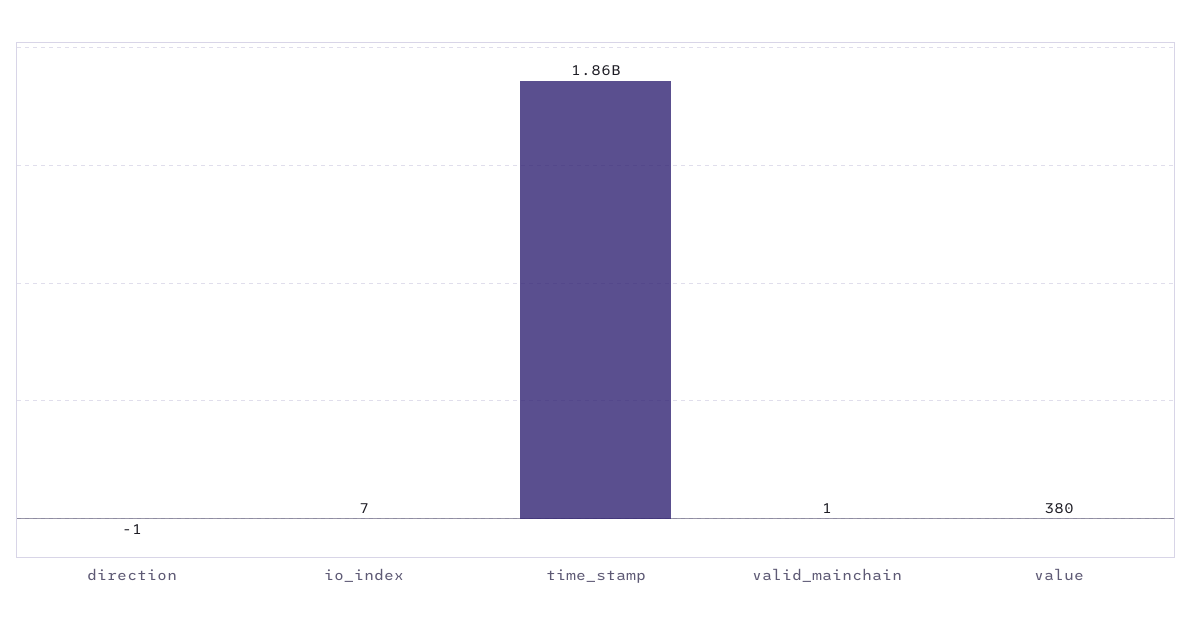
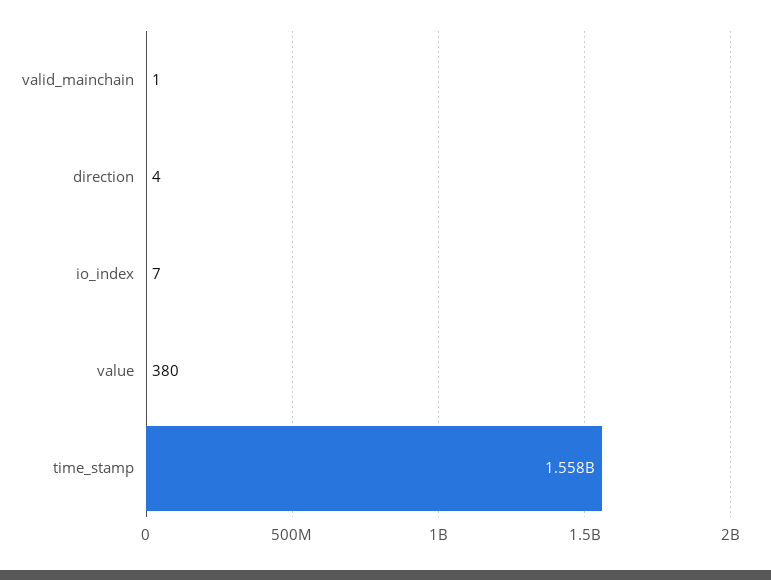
direction: -1 -> 4
time_stamp: 1860000000 -> 1558000000

